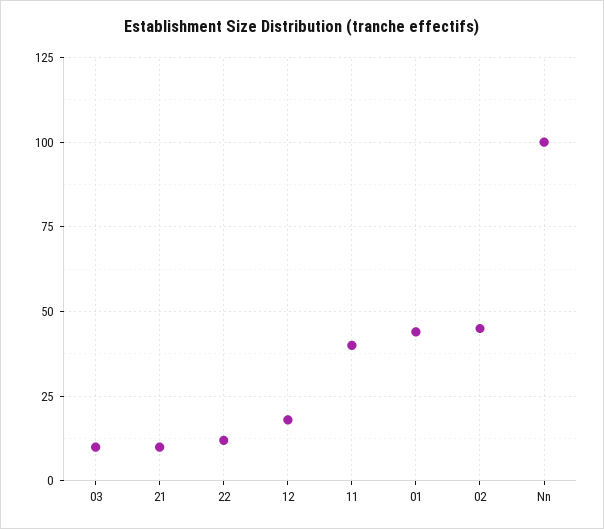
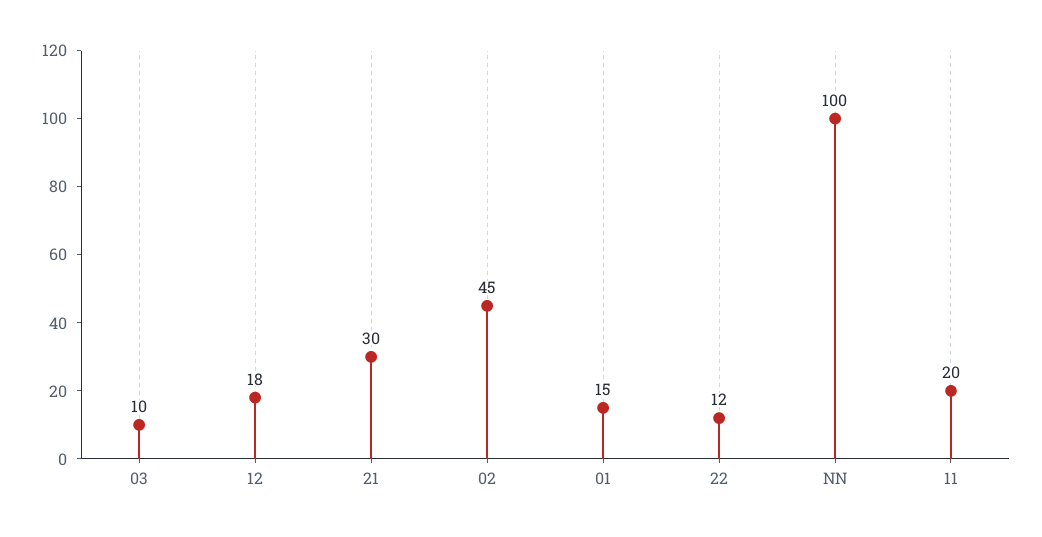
21: 10 -> 30
11: 40 -> 20
01: 45 -> 15

